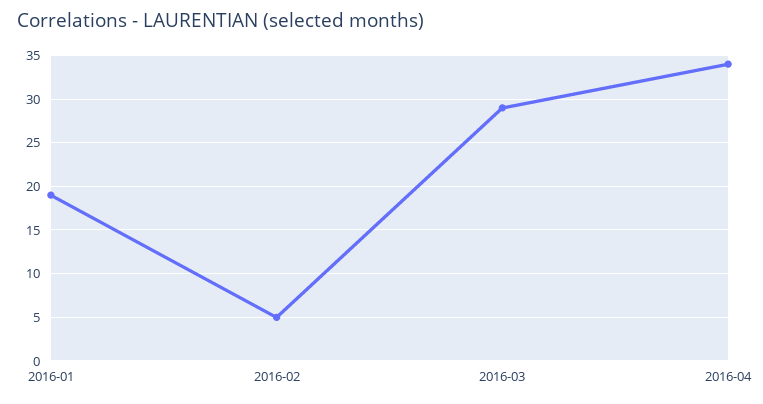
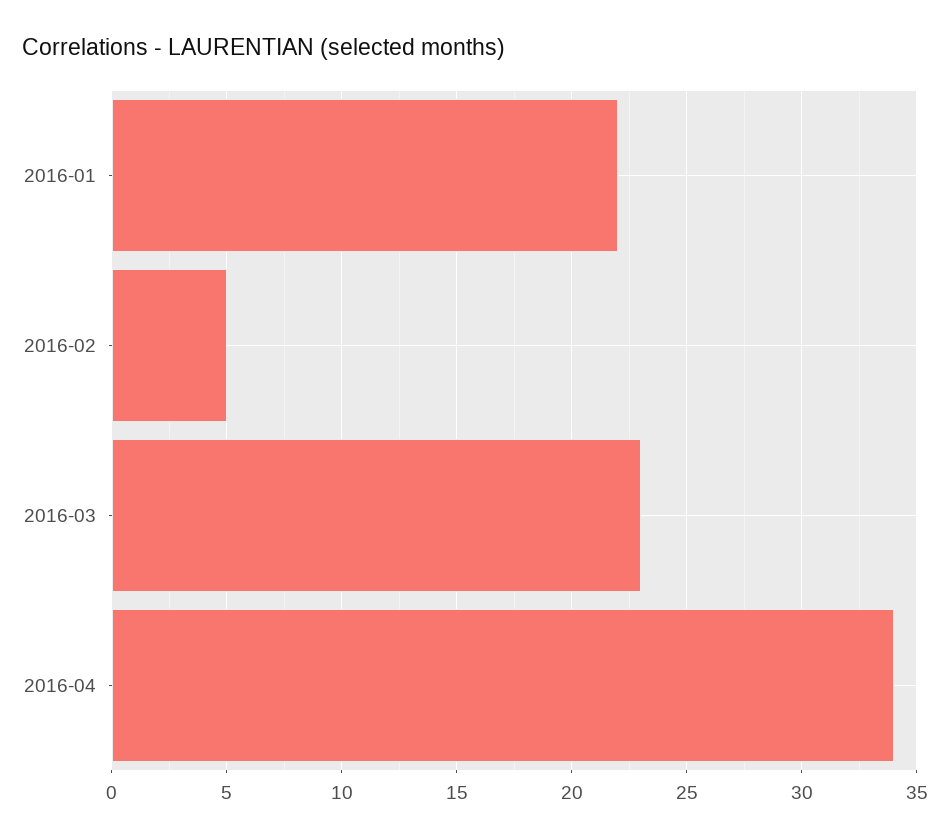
2016-01: 19 -> 22
2016-03: 29 -> 23

